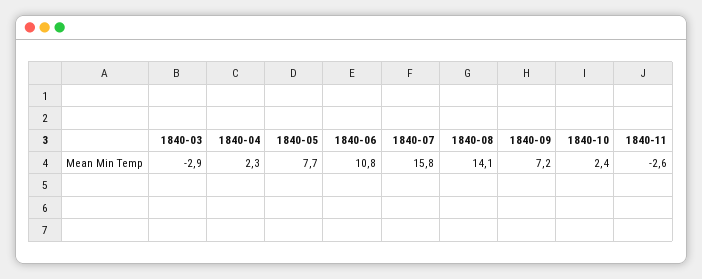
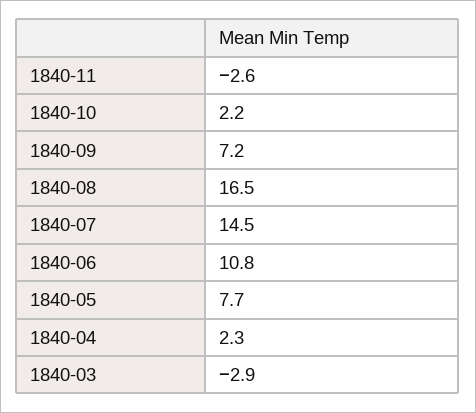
1840-07: 15.8 -> 14.5
1840-08: 14.1 -> 16.5
1840-10: 2.4 -> 2.2

